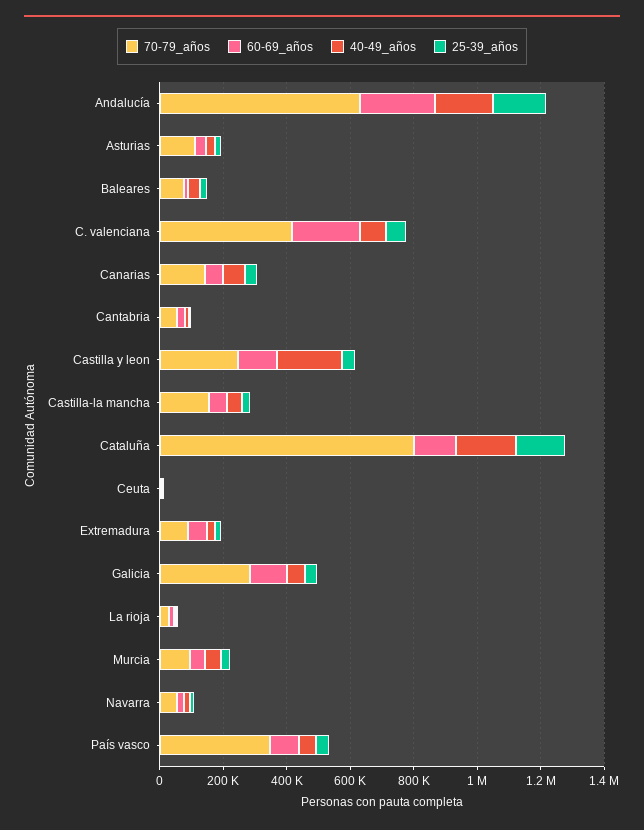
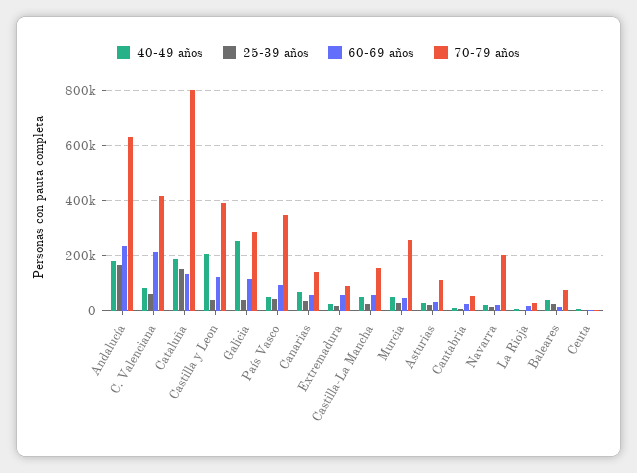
70-79_años, Castilla y leon: 250000 -> 400000
40-49_años, Galicia: 50000 -> 250000
70-79_años, Murcia: 100000 -> 250000
70-79_años, Navarra: 50000 -> 200000

